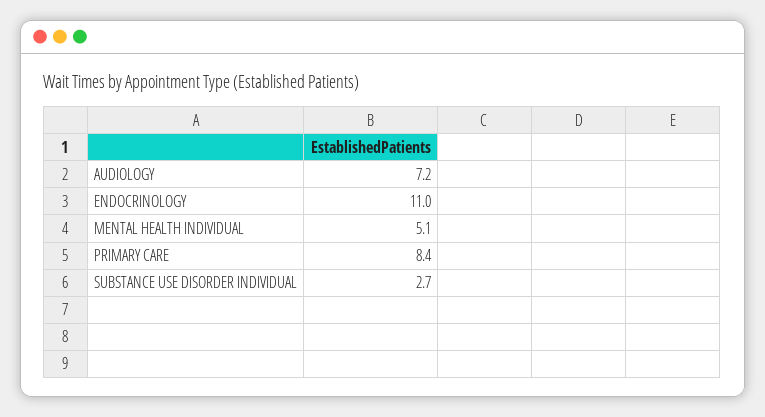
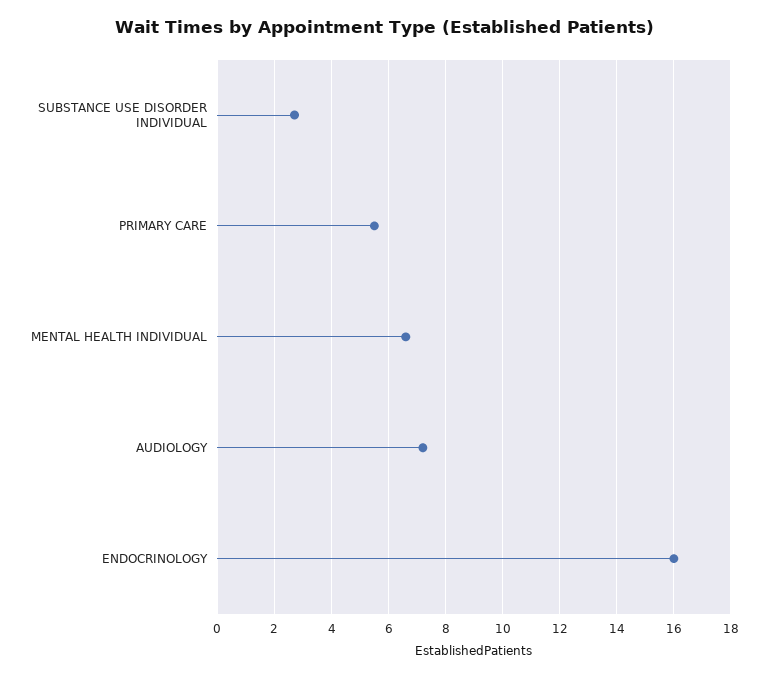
ENDOCRINOLOGY: 11 -> 16
MENTAL HEALTH INDIVIDUAL: 5.1 -> 6.5
PRIMARY CARE: 8.4 -> 5.5

